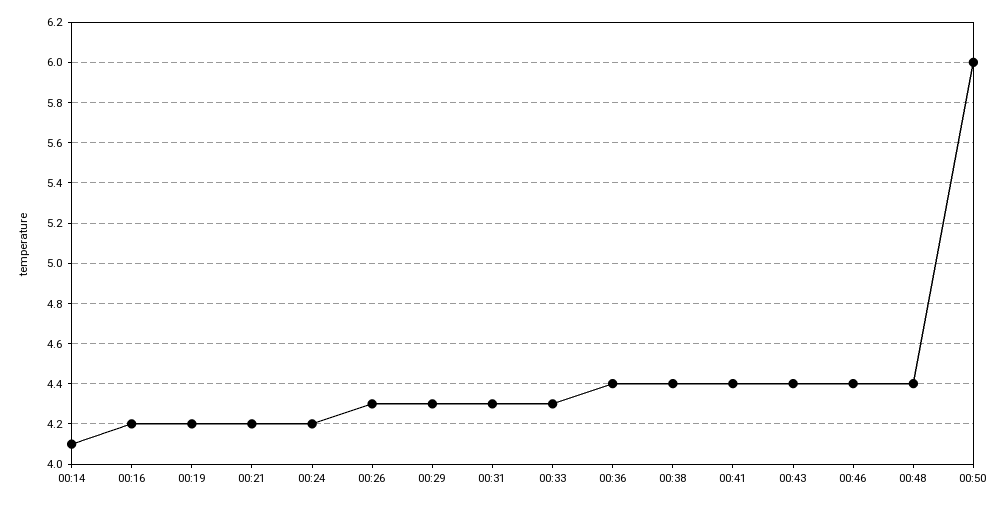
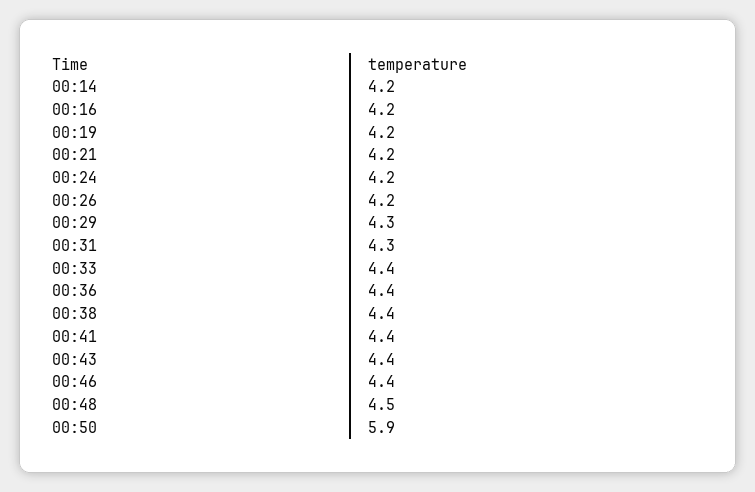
00:14: 4.1 -> 4.2
00:26: 4.3 -> 4.2
00:33: 4.3 -> 4.4
00:48: 4.4 -> 4.5
00:50: 6 -> 5.9

